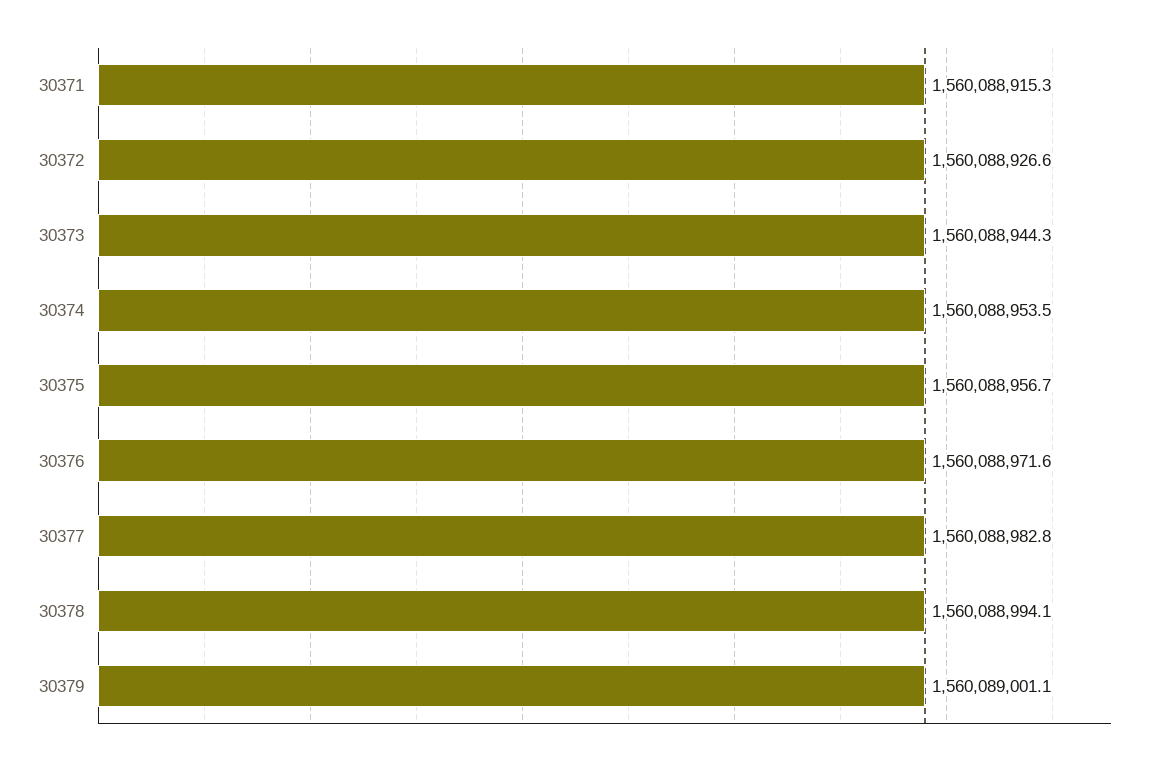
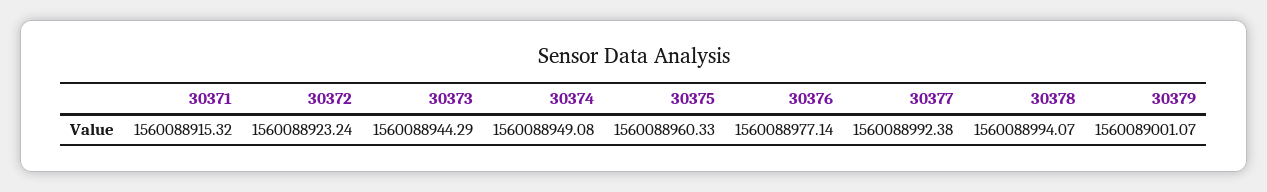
30372: 1560088926.6 -> 1560088923.24
30374: 1560088953.5 -> 1560088949.08
30375: 1560088956.7 -> 1560088960.33
30376: 1560088971.6 -> 1560088977.14
30377: 1560088982.8 -> 1560088992.38

